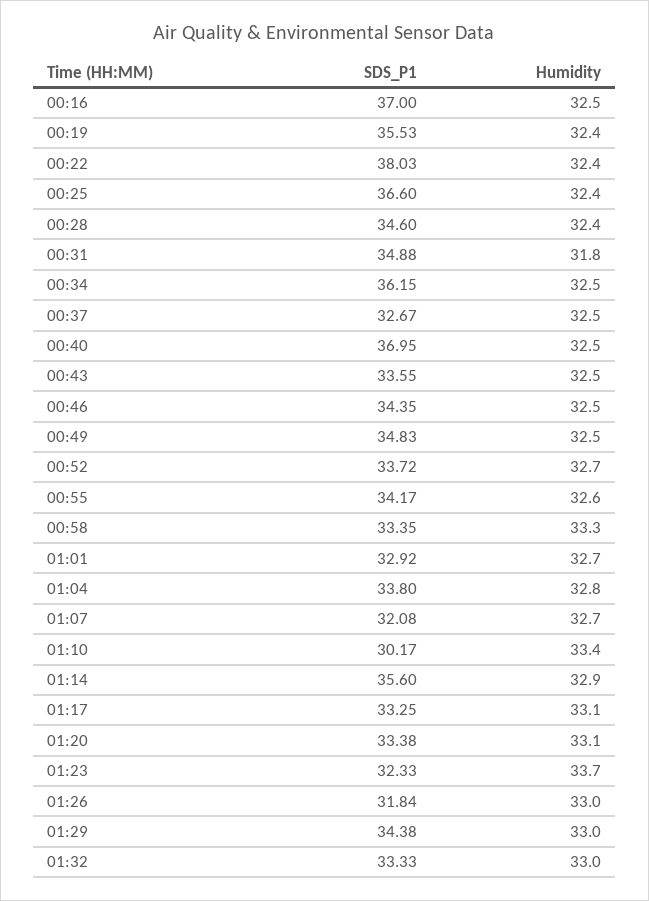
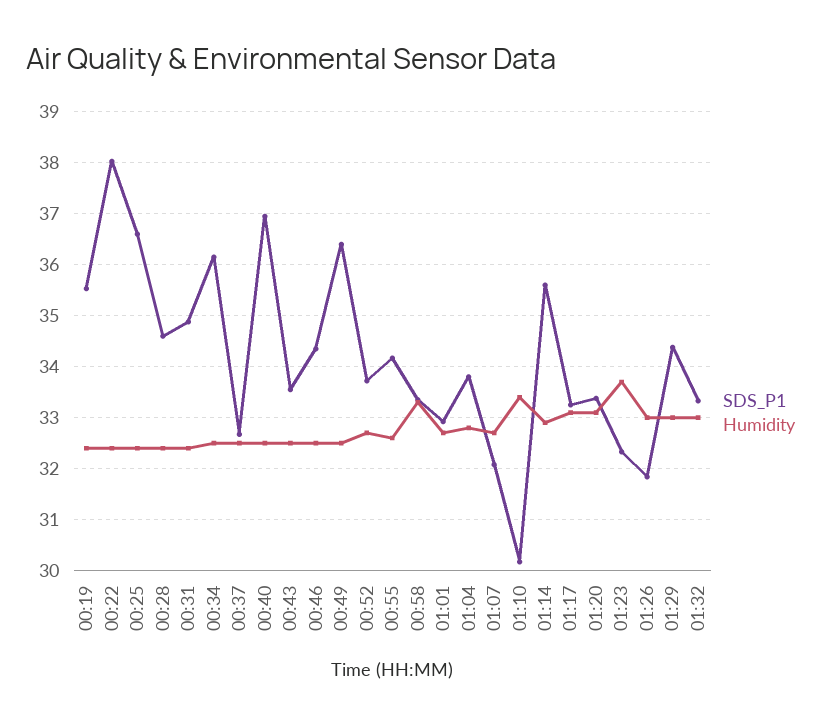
SDS_P1, 00:16: 37 -> none
Humidity, 00:16: 32.5 -> none
Humidity, 00:31: 31.8 -> 32.4
SDS_P1, 00:49: 34.83 -> 36.4

